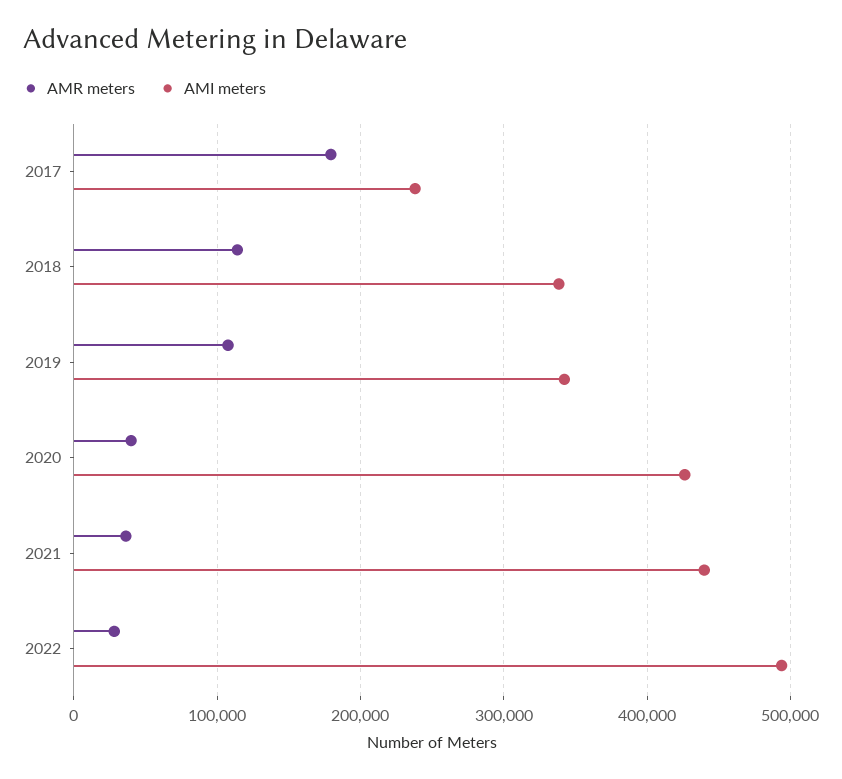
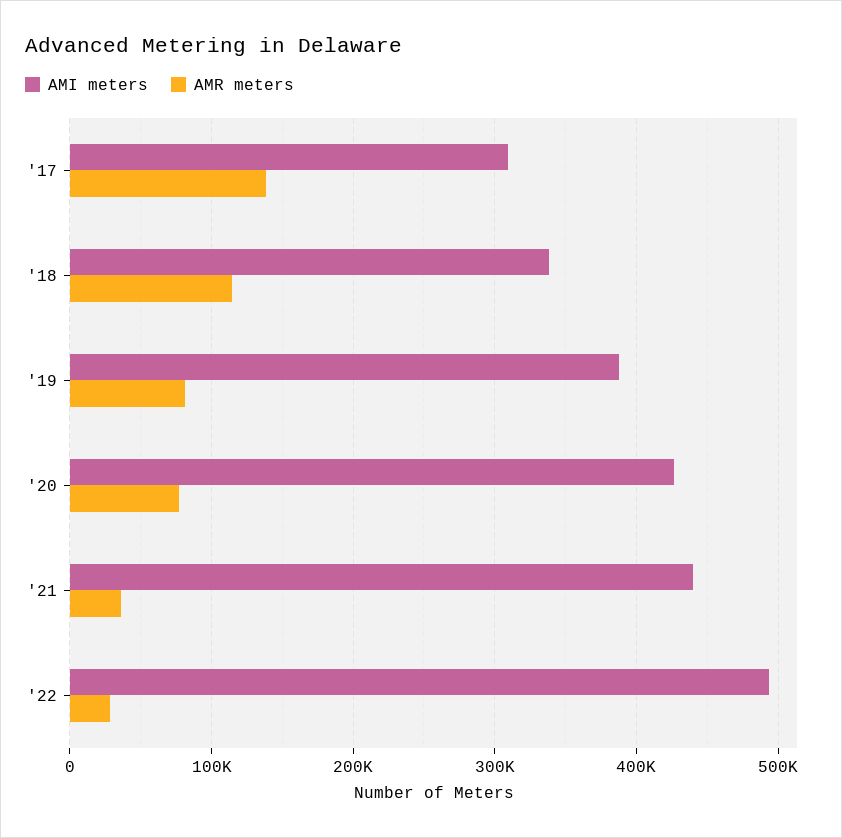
AMR meters, 2017: 180000 -> 140000
AMI meters, 2017: 240000 -> 310000
AMR meters, 2019: 110000 -> 80000
AMI meters, 2019: 340000 -> 390000
AMR meters, 2020: 40000 -> 80000

